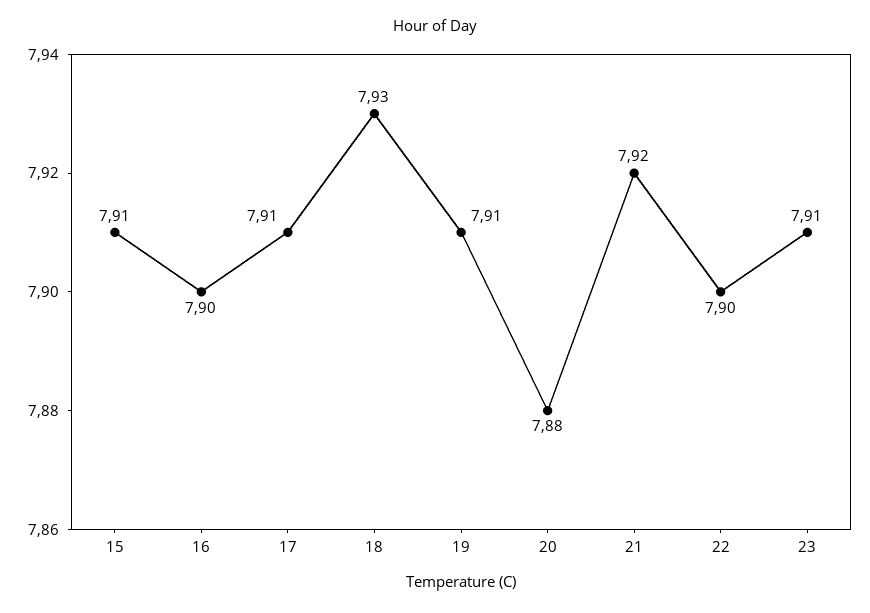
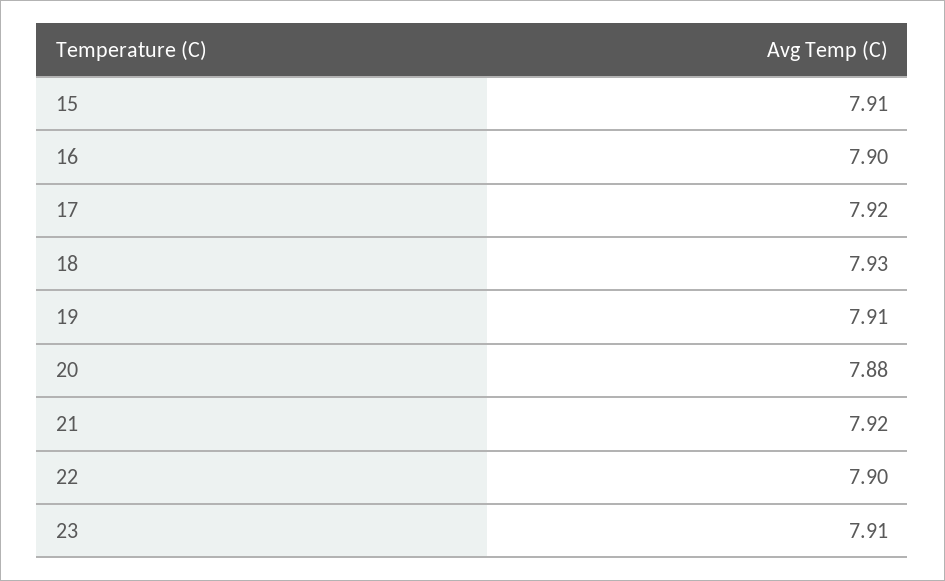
17: 7.91 -> 7.92

